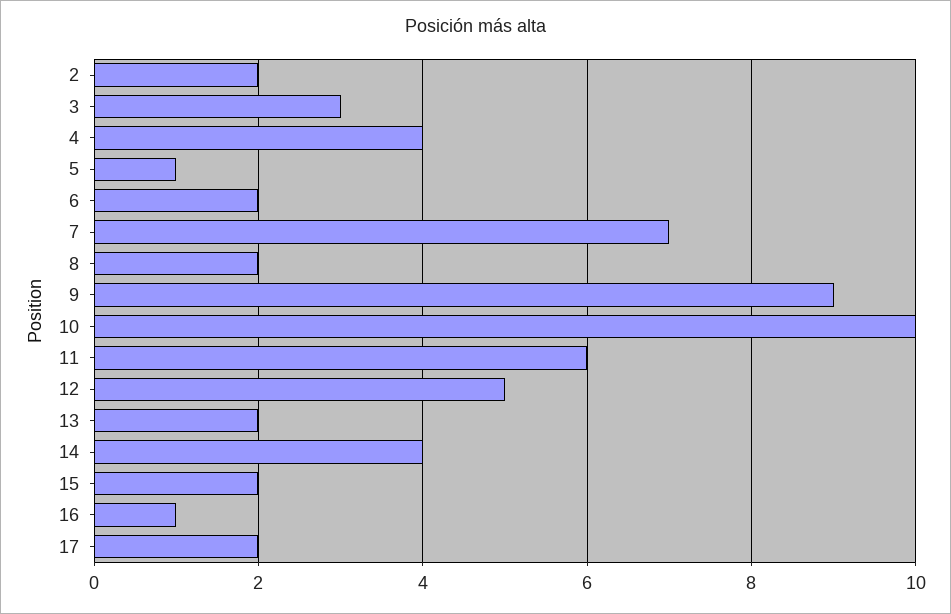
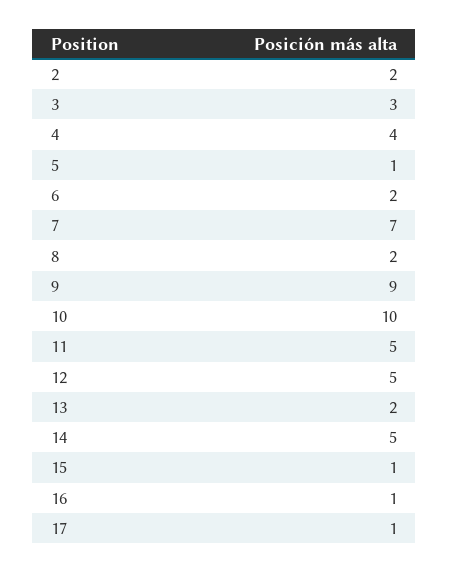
11: 6 -> 5
14: 4 -> 5
15: 2 -> 1
17: 2 -> 1

